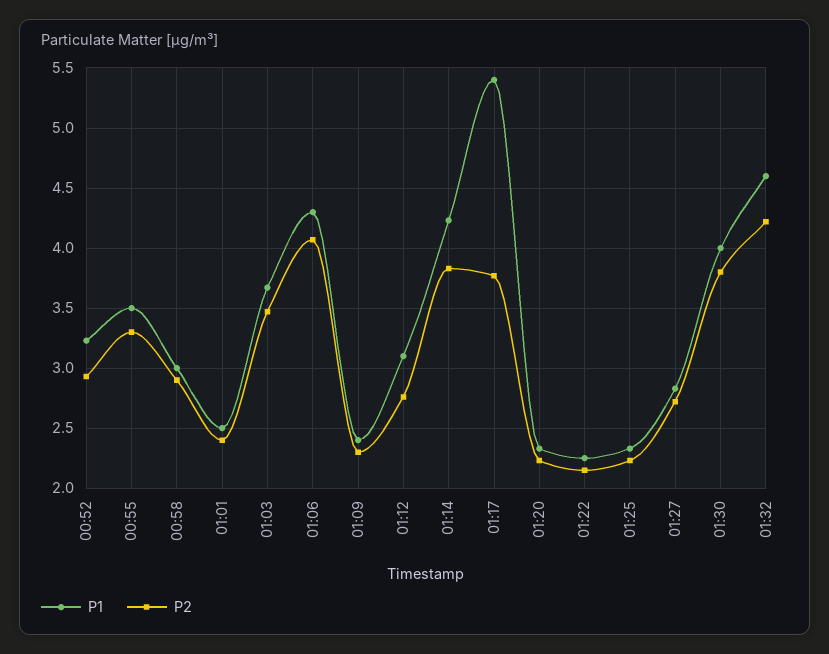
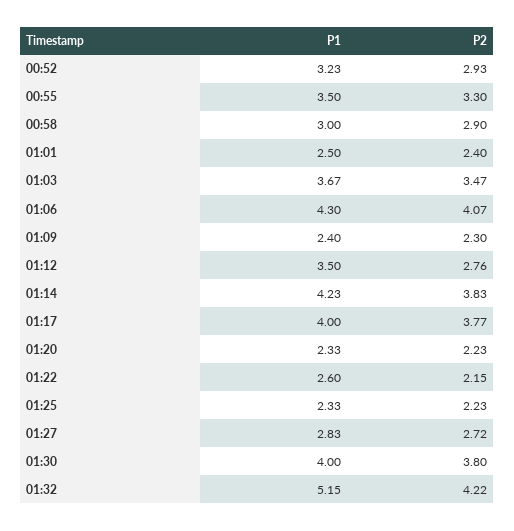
P1, 01:12: 3.1 -> 3.5
P1, 01:17: 5.4 -> 4
P1, 01:22: 2.25 -> 2.6
P1, 01:32: 4.6 -> 5.15

